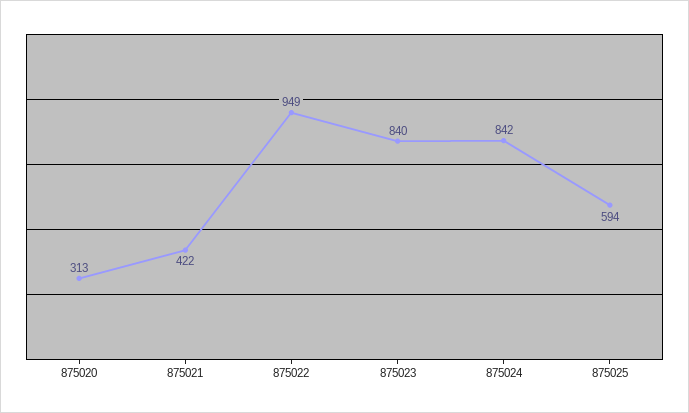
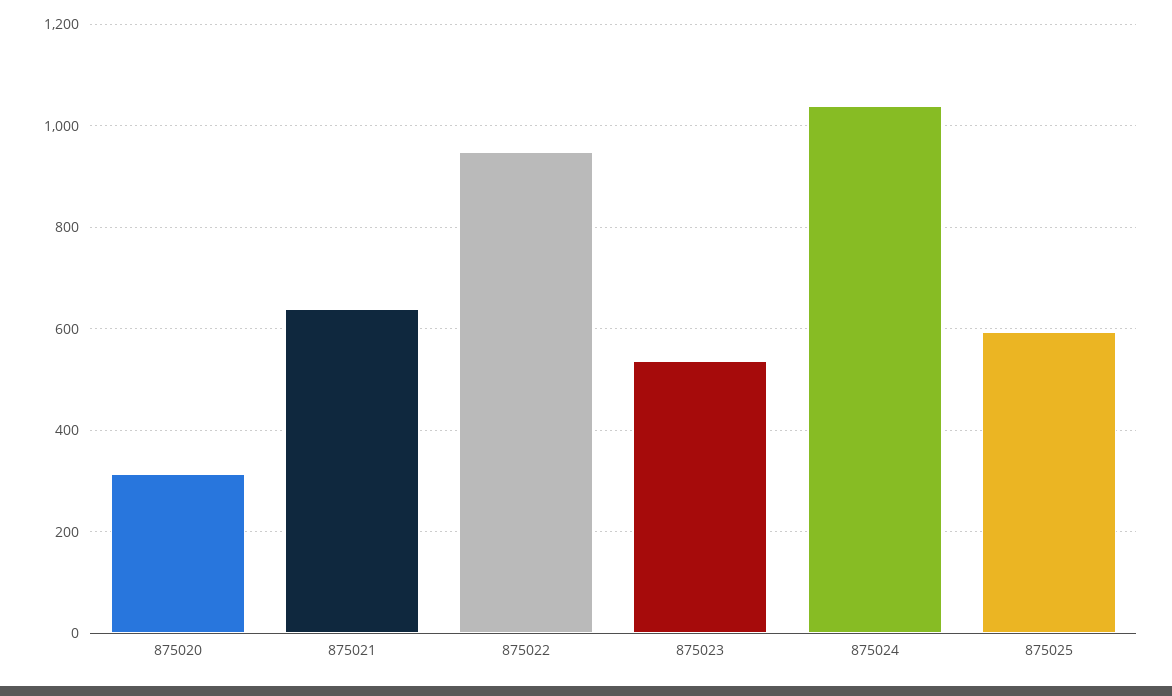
875021: 422 -> 640
875023: 840 -> 540
875024: 842 -> 1040

